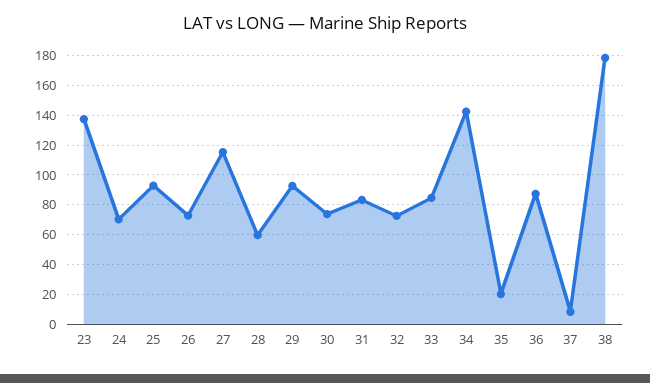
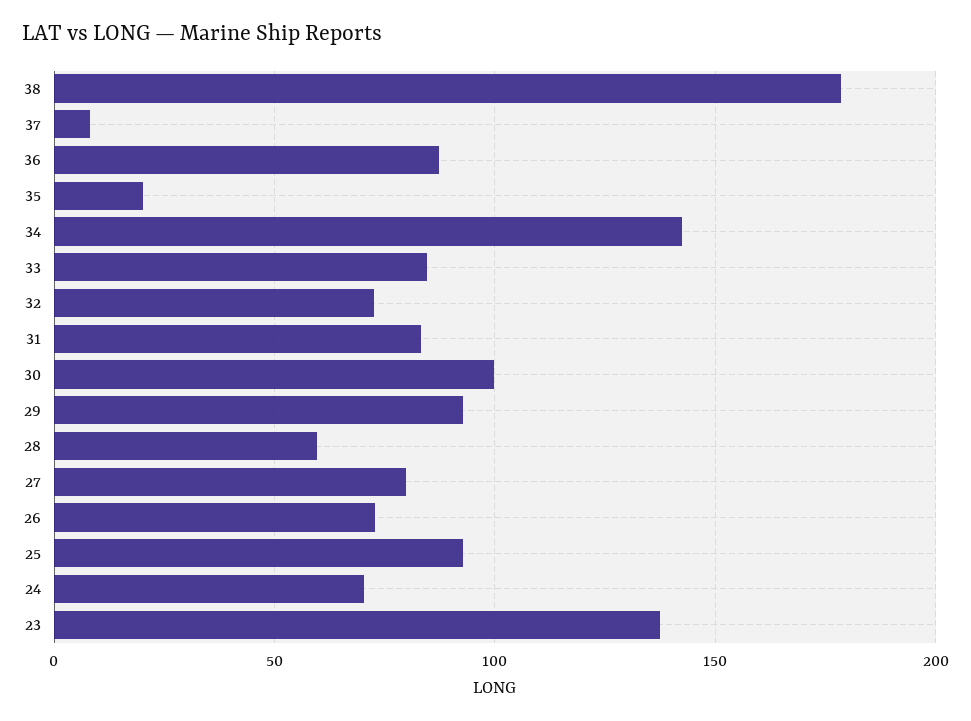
27: 115 -> 80
30: 75 -> 100

